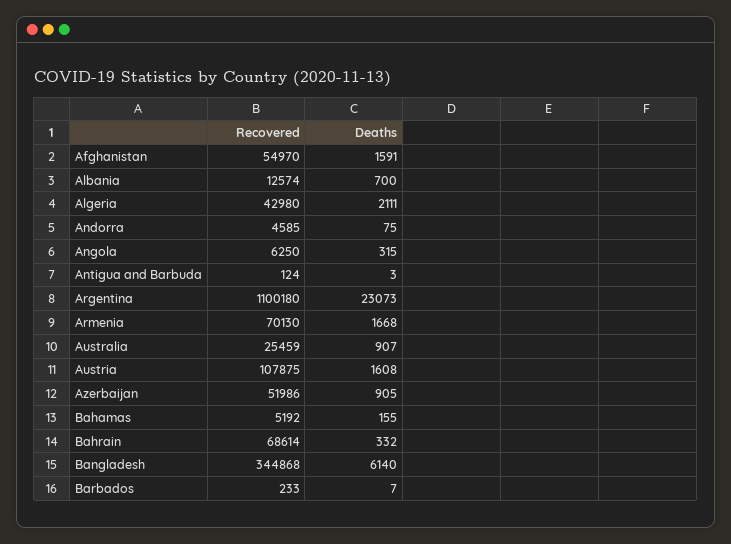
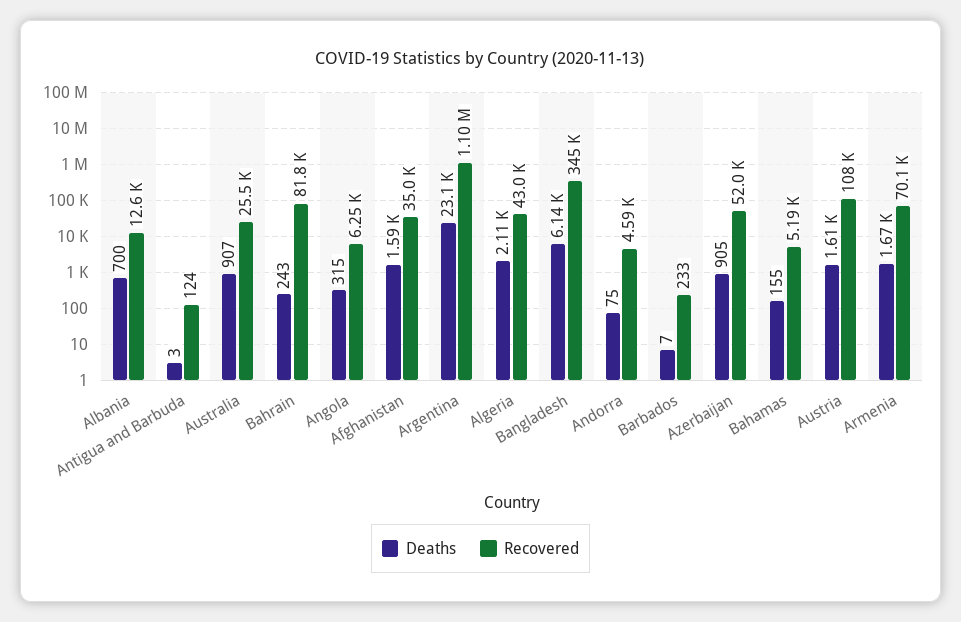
Recovered, Afghanistan: 54970 -> 35000
Recovered, Bahrain: 68614 -> 81800
Deaths, Bahrain: 332 -> 243

